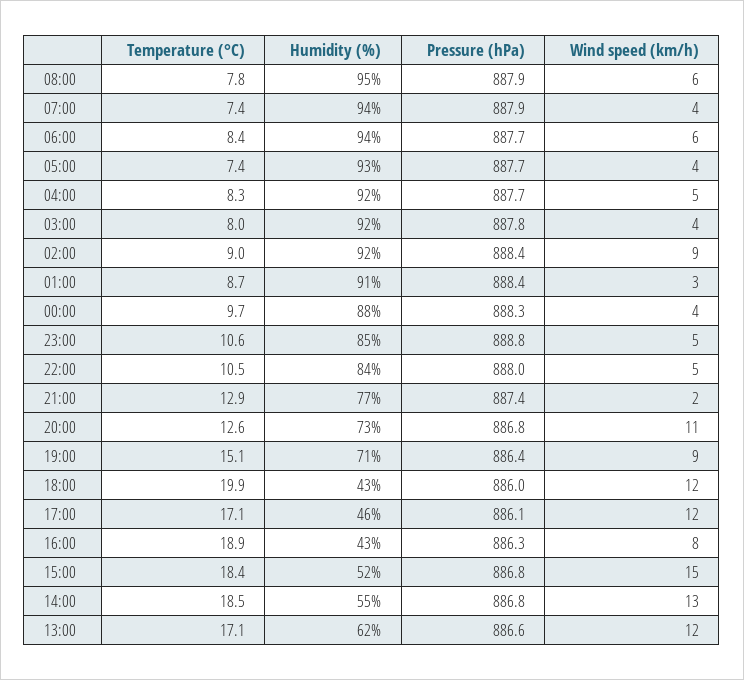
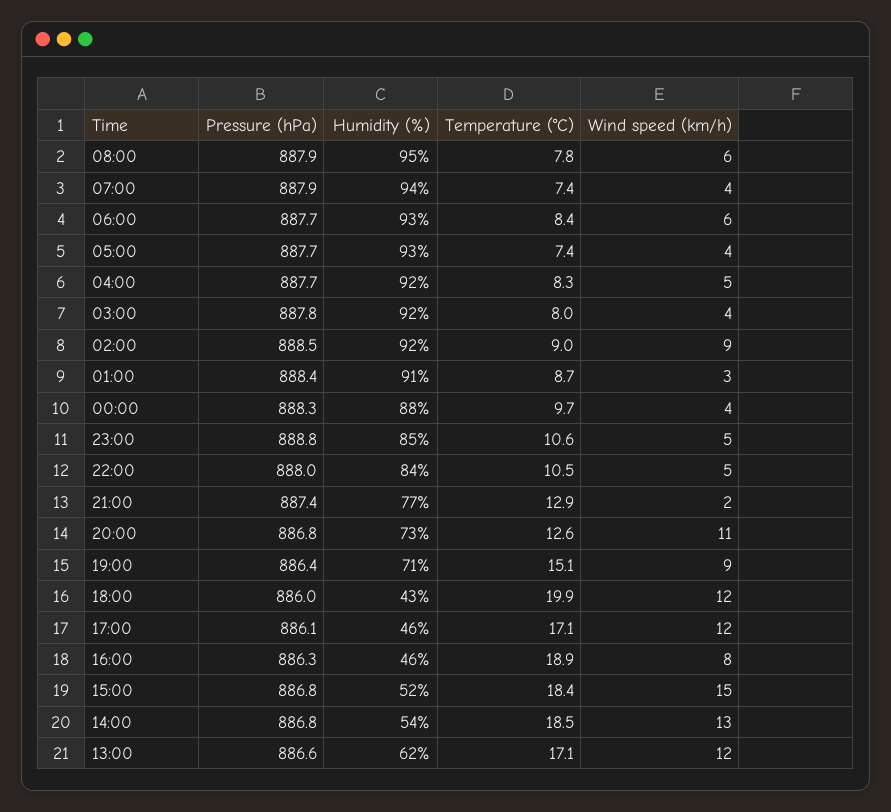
Humidity (%), 06:00: 94 -> 93
Pressure (hPa), 02:00: 888.4 -> 888.5
Humidity (%), 16:00: 43 -> 46
Humidity (%), 14:00: 55 -> 54

